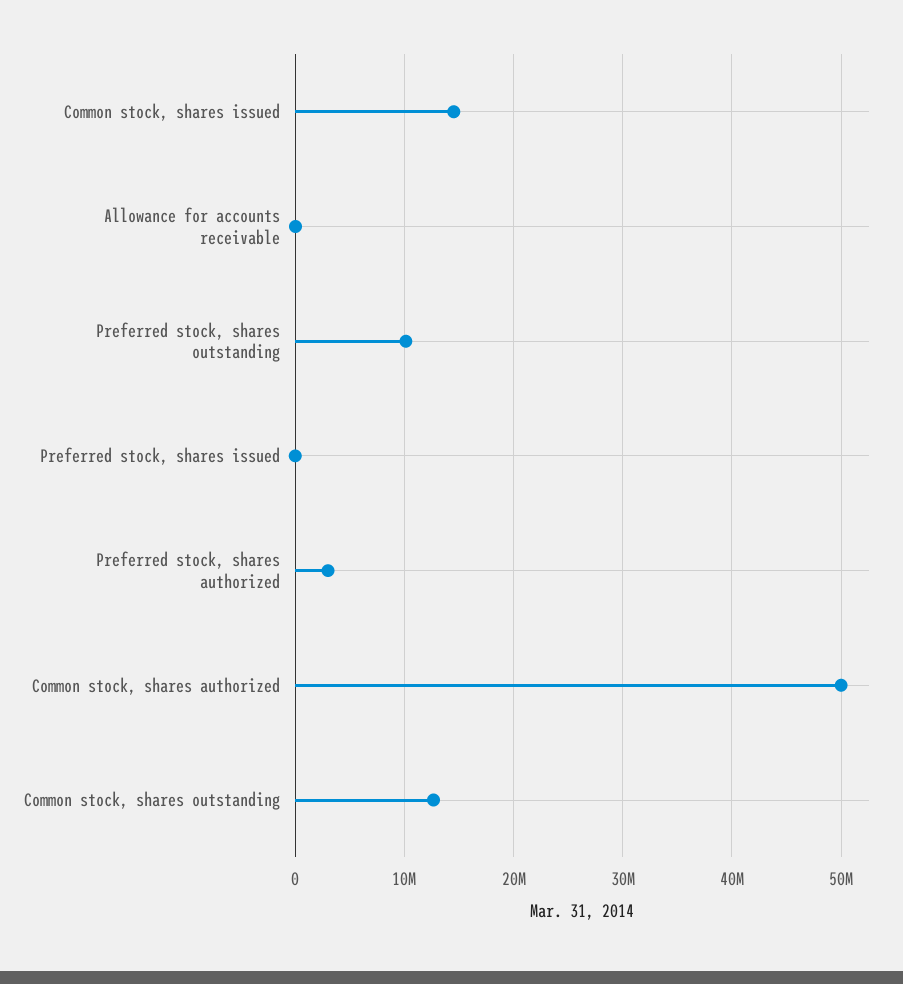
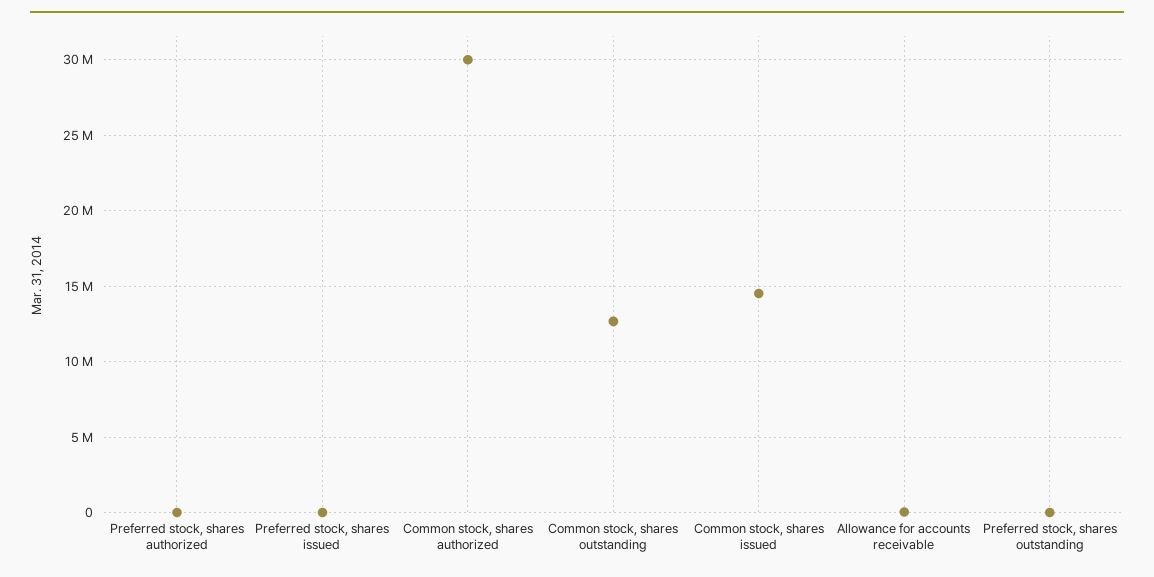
Preferred stock, shares outstanding: 10000000 -> 0
Preferred stock, shares authorized: 3000000 -> 0
Common stock, shares authorized: 50000000 -> 30000000

